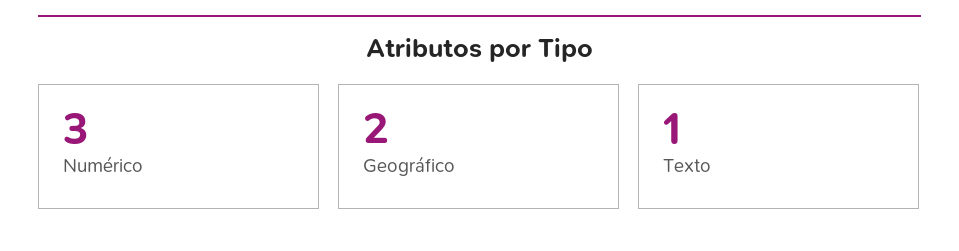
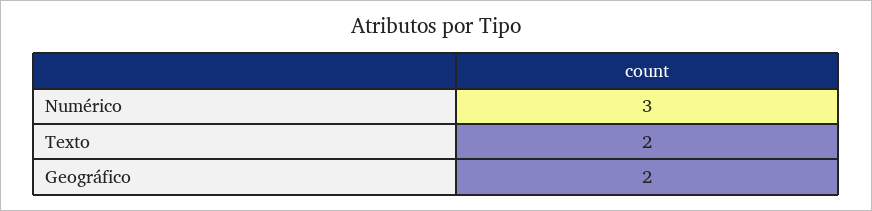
Texto: 1 -> 2

